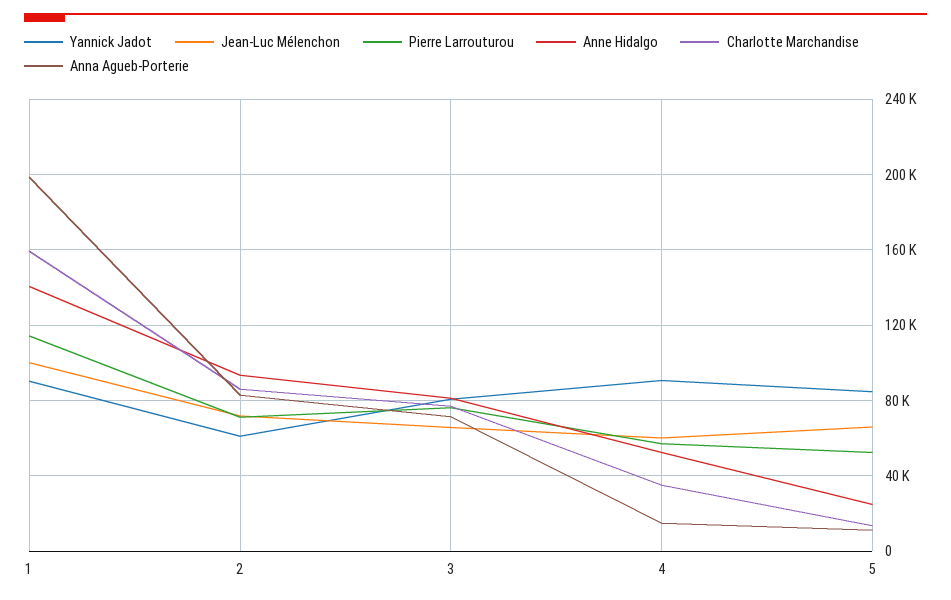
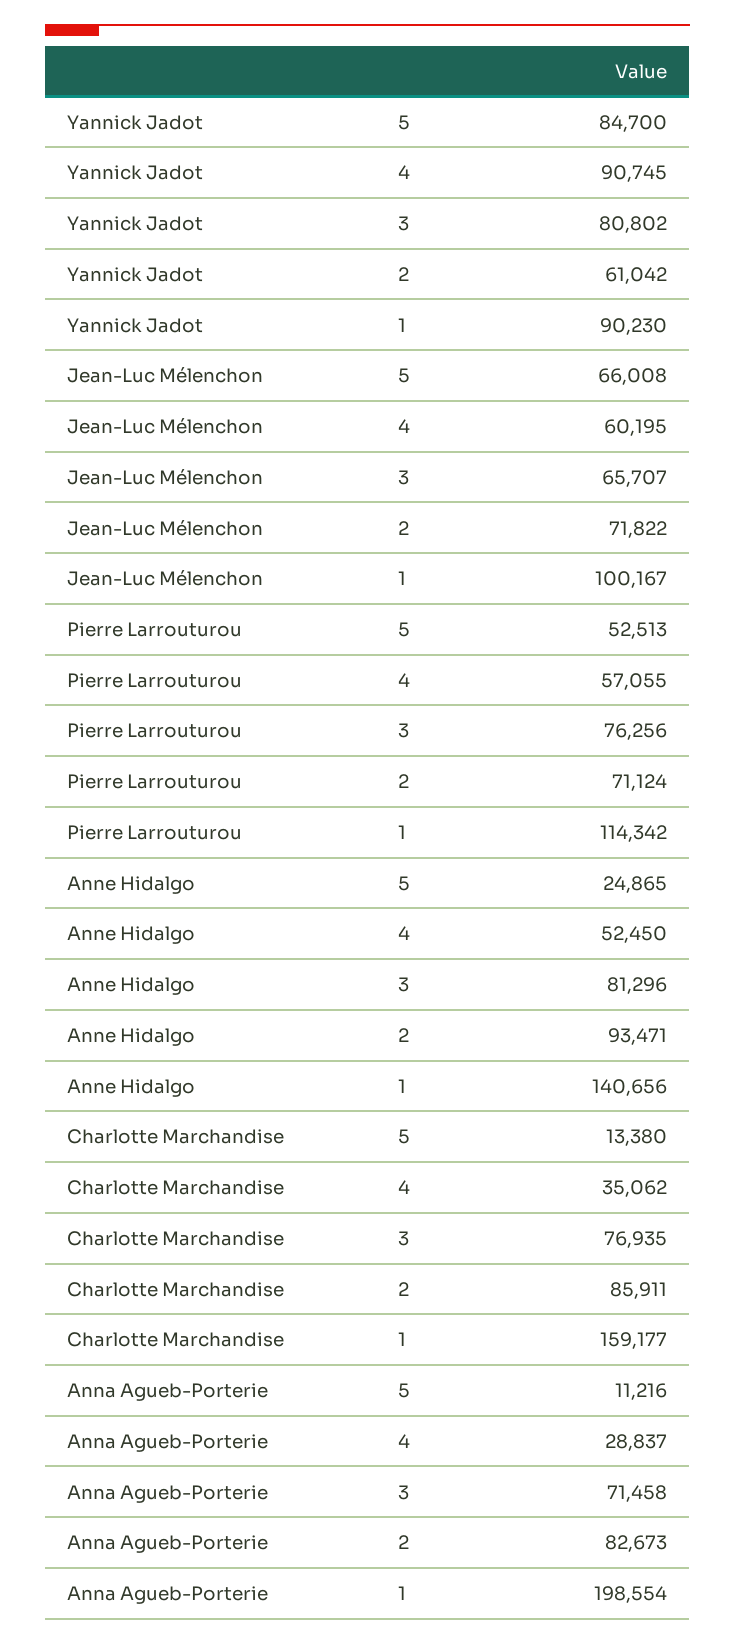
Anna Agueb-Porterie, 4: 15000 -> 28837

